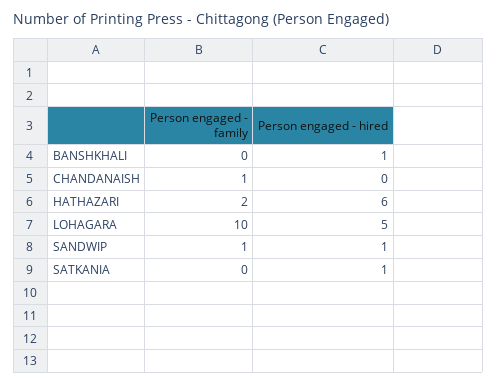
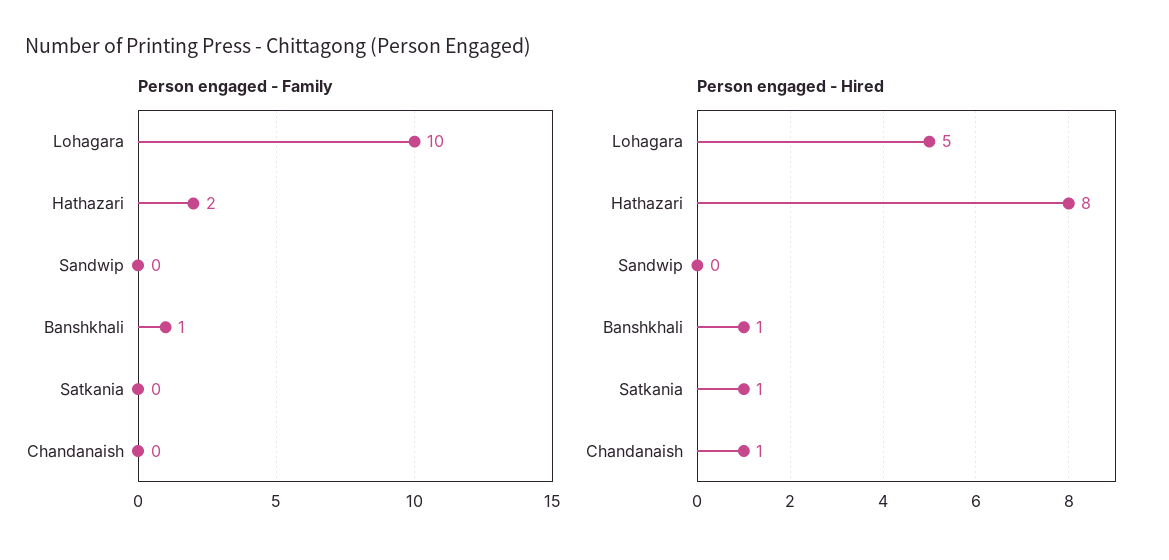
Person engaged - family, BANSHKHALI: 0 -> 1
Person engaged - family, CHANDANAISH: 1 -> 0
Person engaged - hired, CHANDANAISH: 0 -> 1
Person engaged - hired, HATHAZARI: 6 -> 8
Person engaged - family, SANDWIP: 1 -> 0
Person engaged - hired, SANDWIP: 1 -> 0

